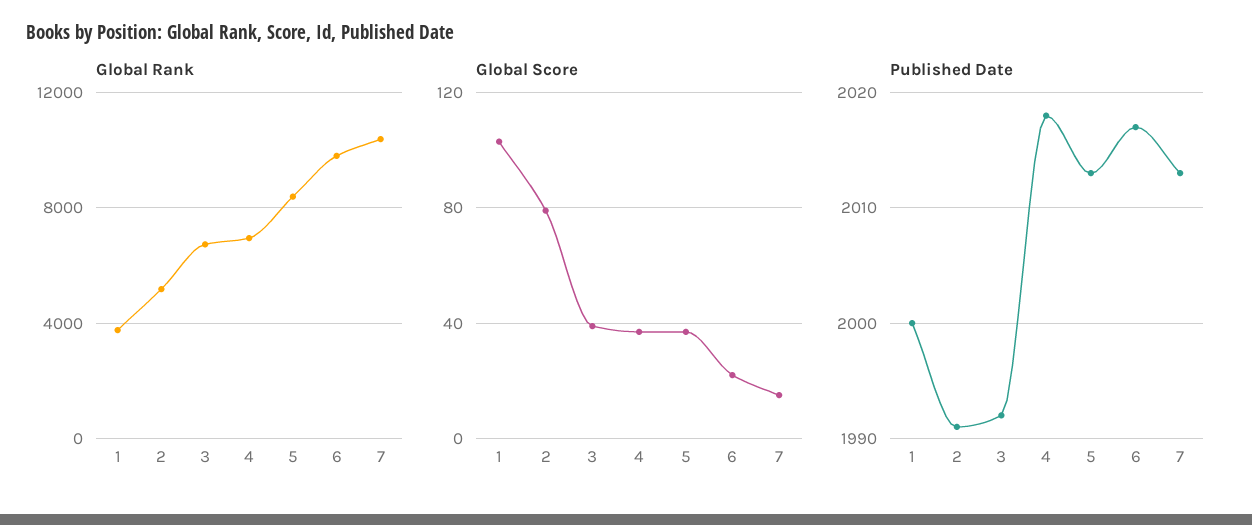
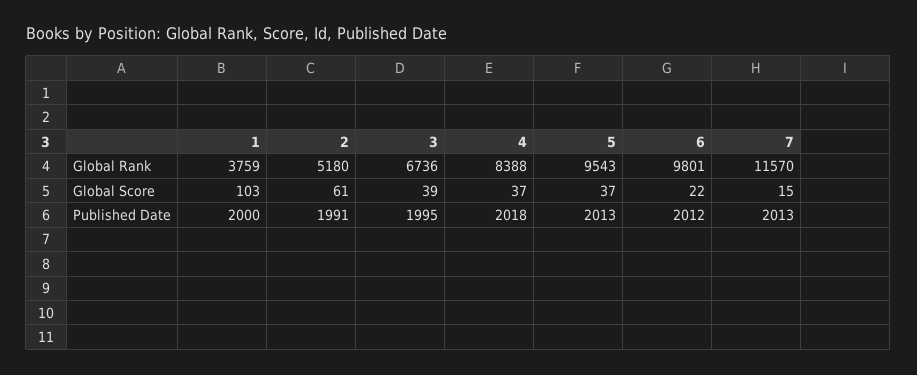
Global Rank, 4: 7000 -> 8388
Global Rank, 5: 8500 -> 9543
Global Rank, 7: 10500 -> 11570
Global Score, 2: 80 -> 61
Published Date, 3: 1992 -> 1995
Published Date, 6: 2017 -> 2012

